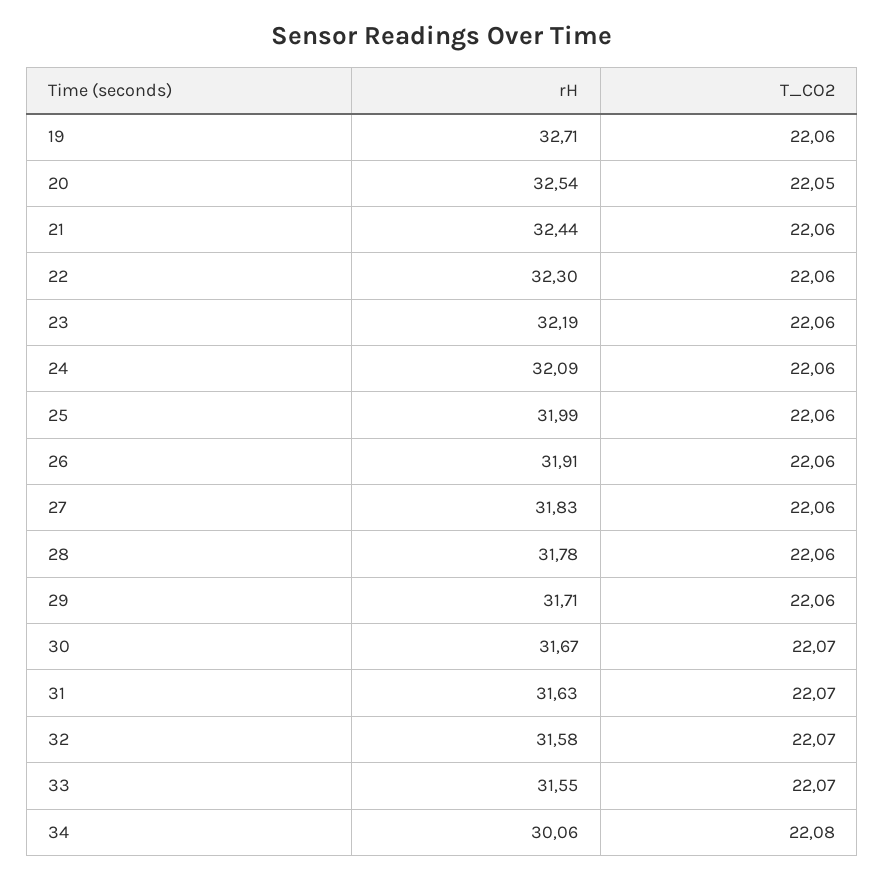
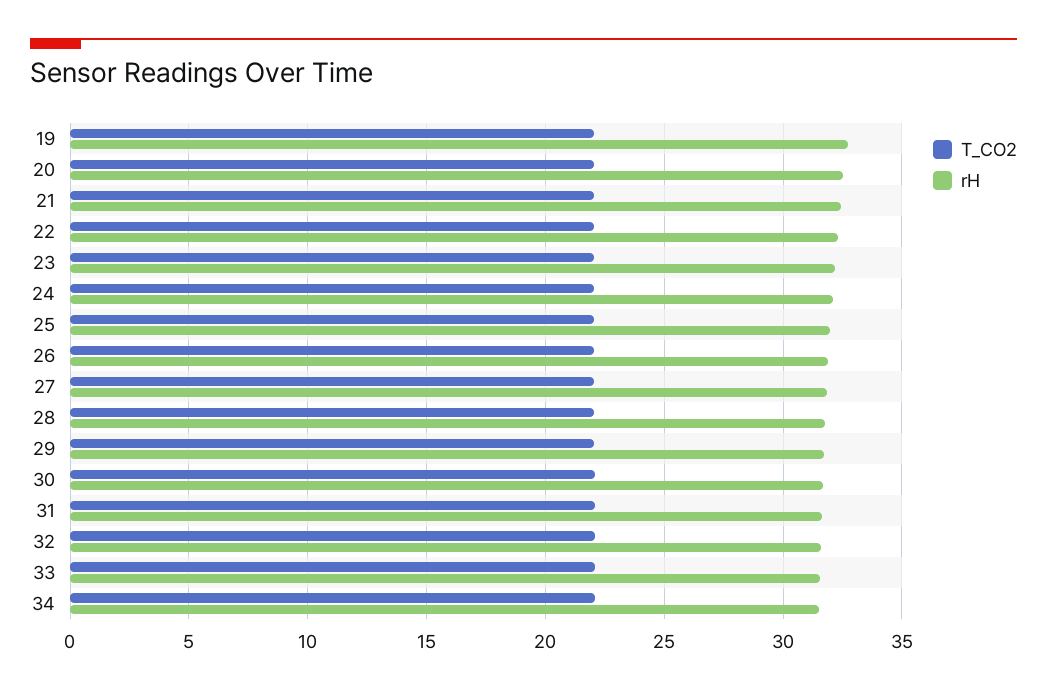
rH, 34: 30.06 -> 31.5

